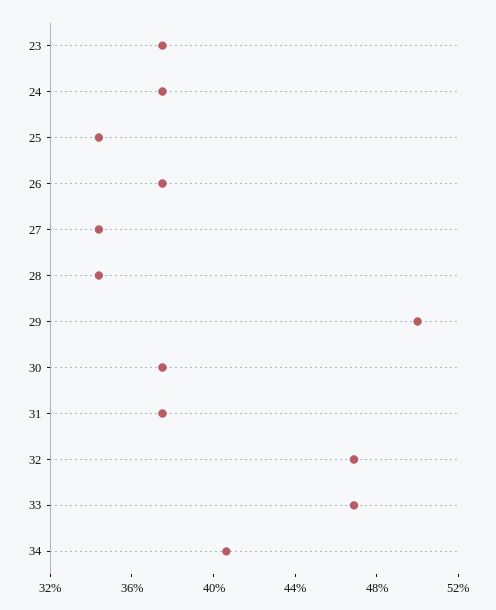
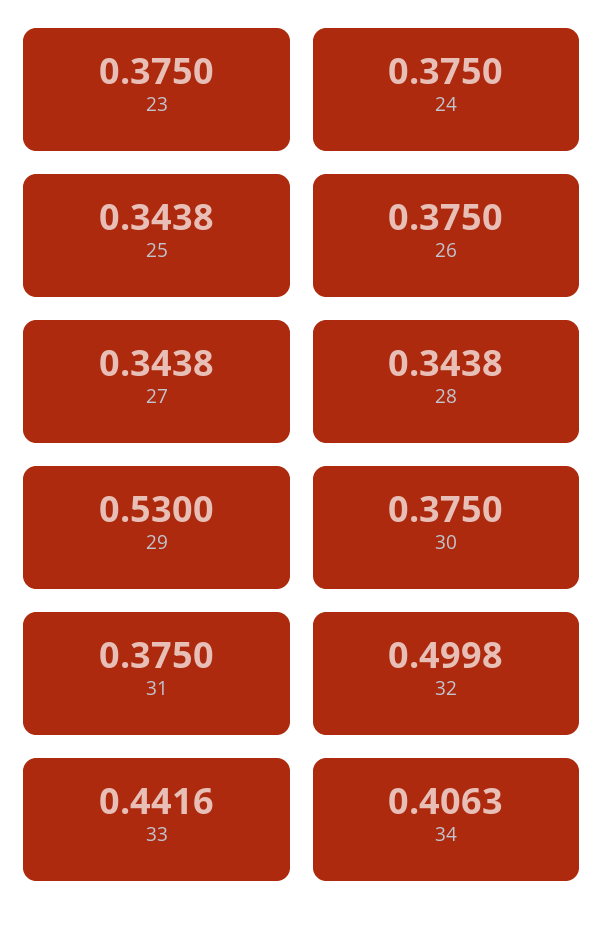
29: 0.5 -> 0.53
32: 0.47 -> 0.4998
33: 0.47 -> 0.4416

